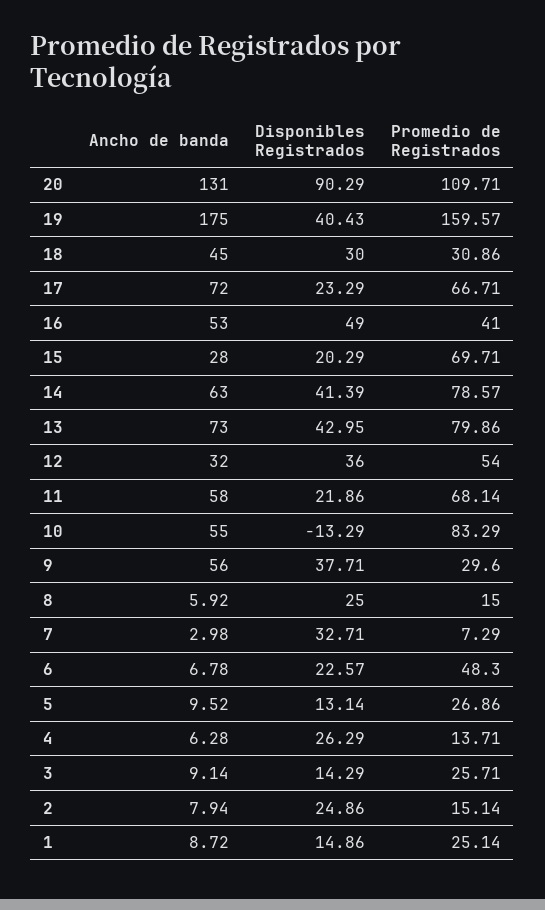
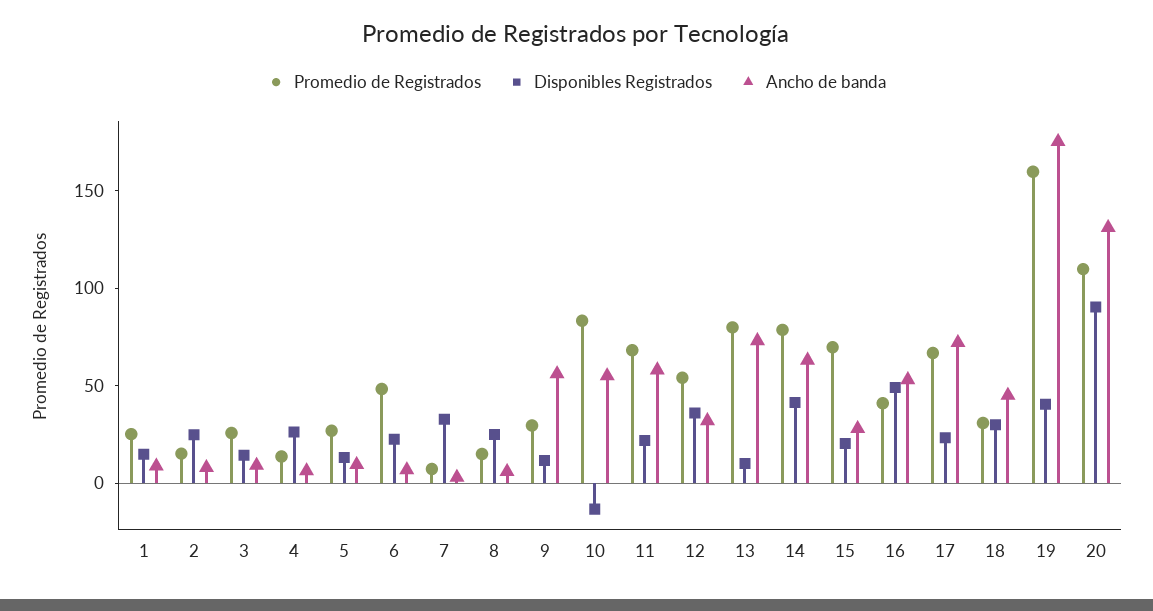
Disponibles Registrados, 13: 42.95 -> 10
Disponibles Registrados, 9: 37.71 -> 10

